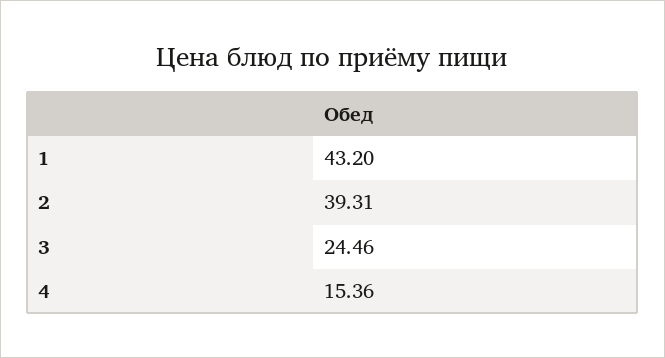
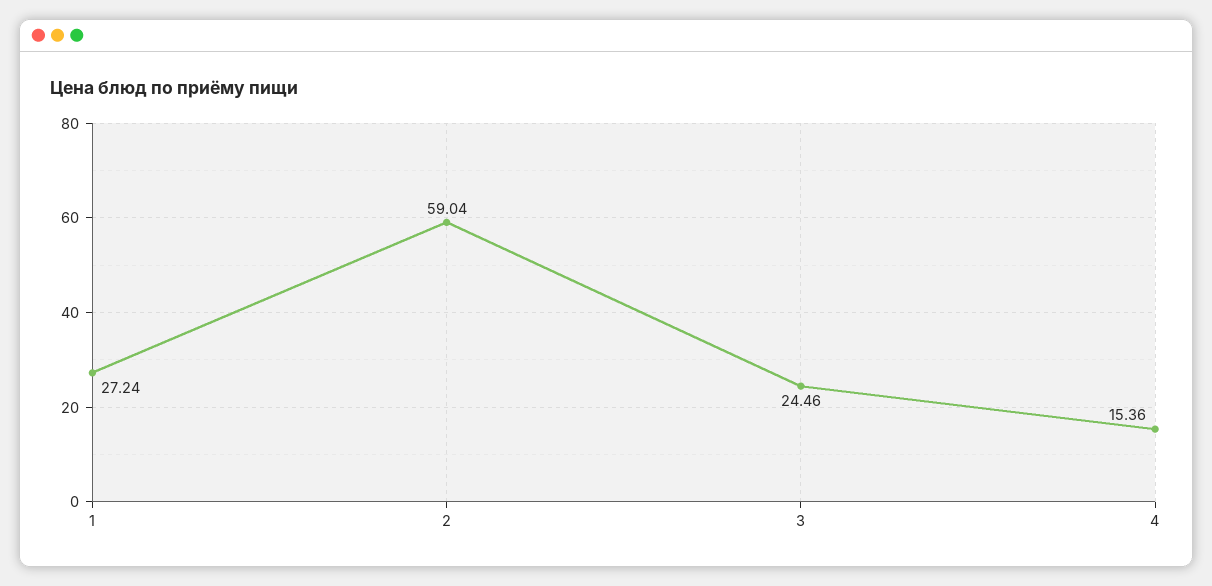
1: 43.2 -> 27.24
2: 39.31 -> 59.04

